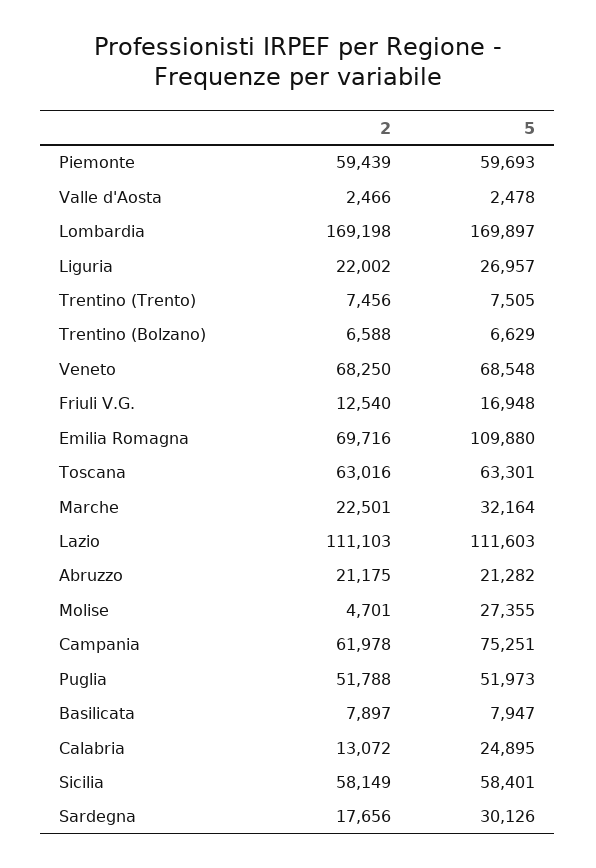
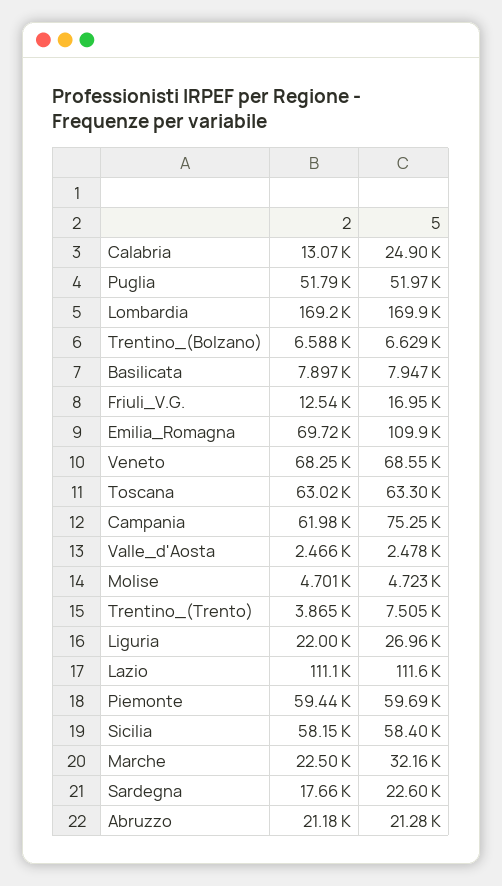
2, Trentino (Trento): 7456 -> 3865
5, Molise: 27355 -> 4723
5, Sardegna: 30126 -> 22600

